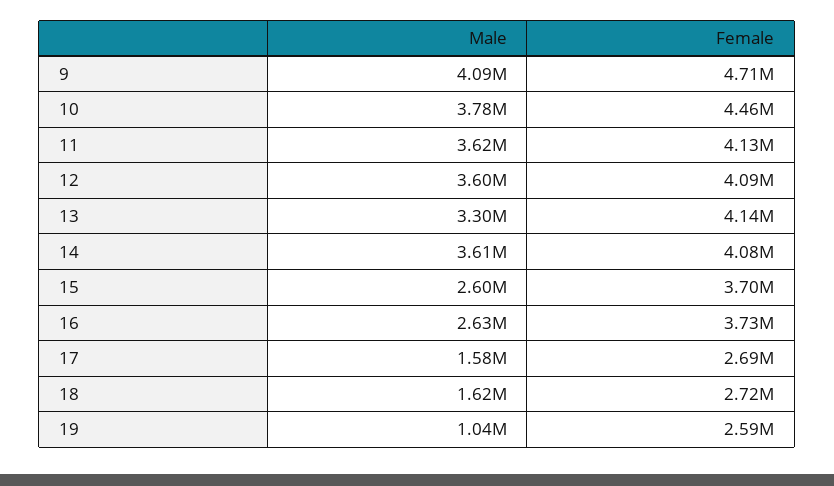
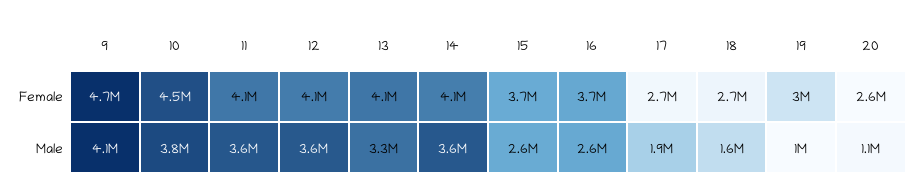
Male, 17: 1580000 -> 1900000
Female, 19: 2590000 -> 3000000
Female, 20: none -> 2600000
Male, 20: none -> 1100000

